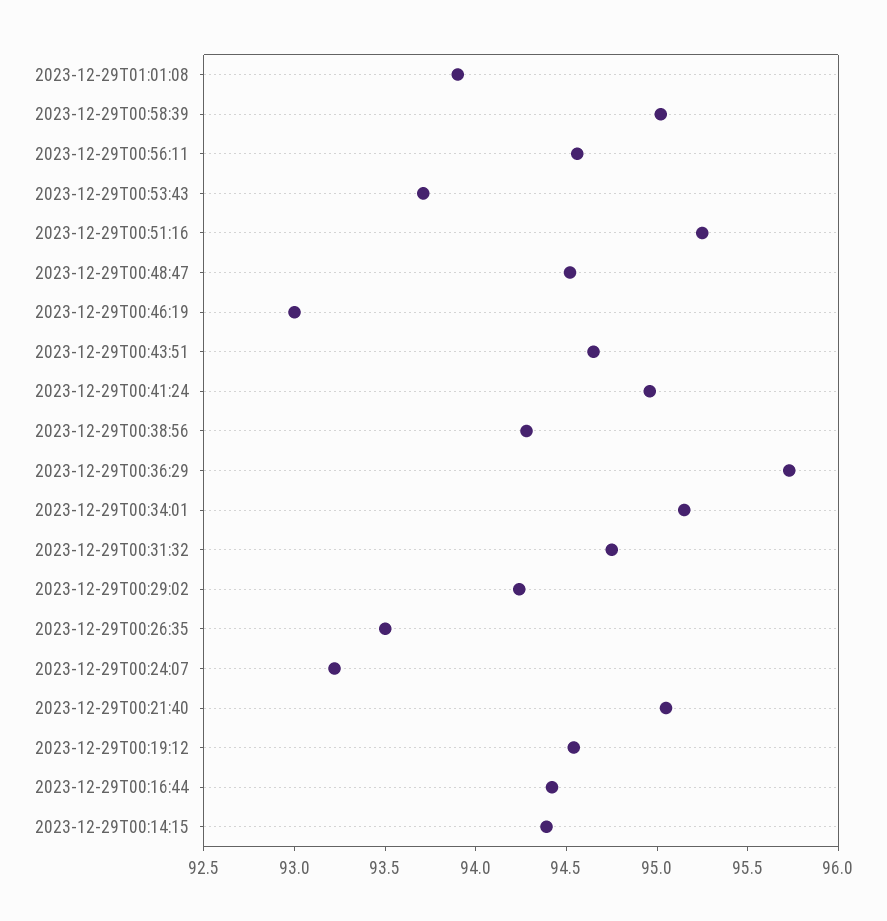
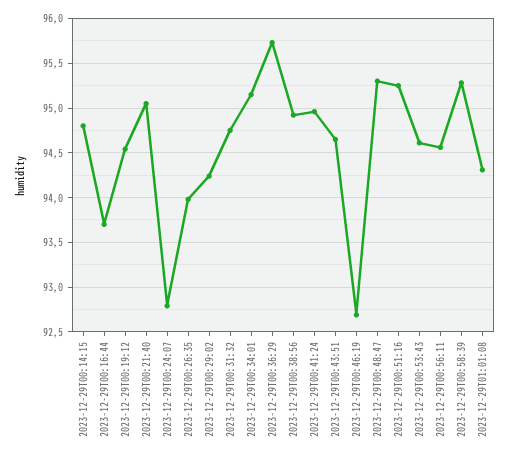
2023-12-29T01:01:08: 93.9 -> 94.3
2023-12-29T00:58:39: 95 -> 95.3
2023-12-29T00:53:43: 93.7 -> 94.6
2023-12-29T00:48:47: 94.5 -> 95.3
2023-12-29T00:46:19: 93 -> 92.7
2023-12-29T00:38:56: 94.3 -> 94.9
2023-12-29T00:26:35: 93.5 -> 94
2023-12-29T00:24:07: 93.2 -> 92.8
2023-12-29T00:16:44: 94.4 -> 93.7
2023-12-29T00:14:15: 94.4 -> 94.8

